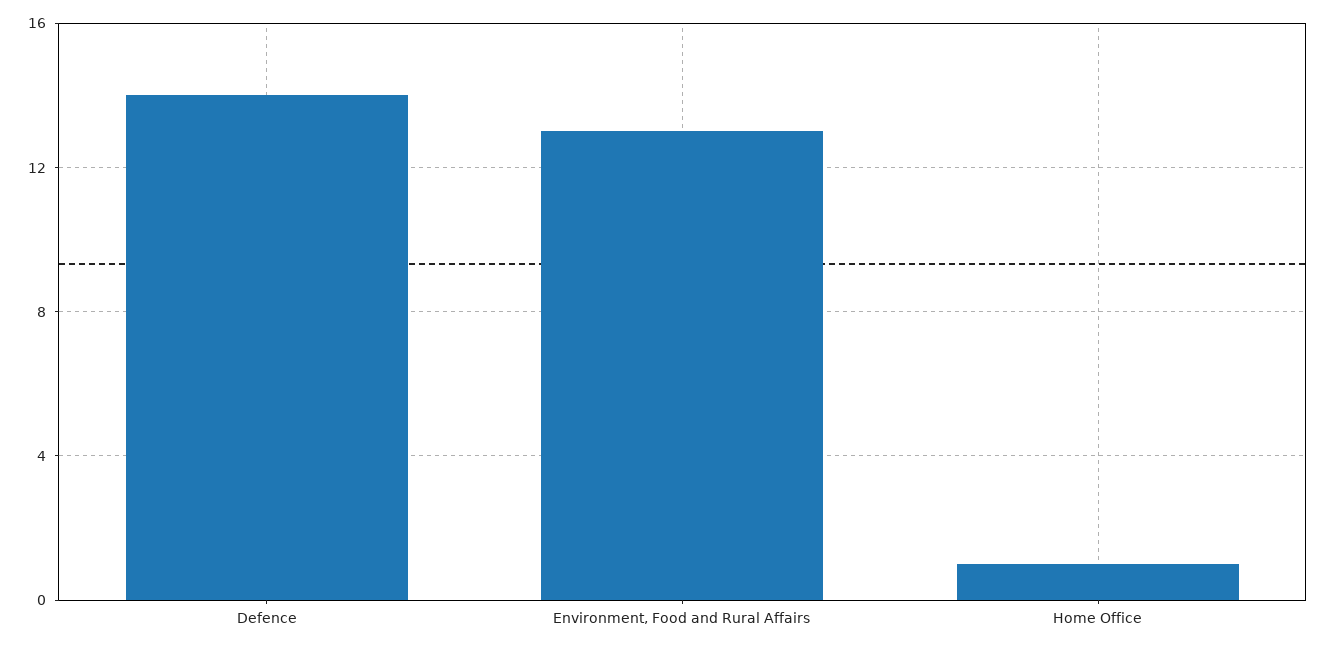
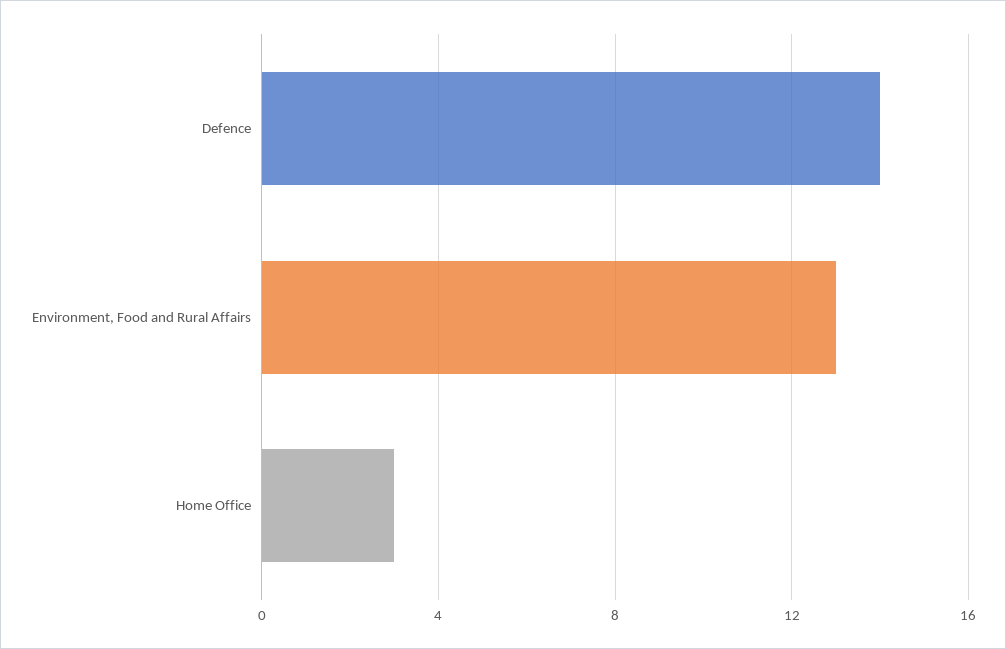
Home Office: 1 -> 3

